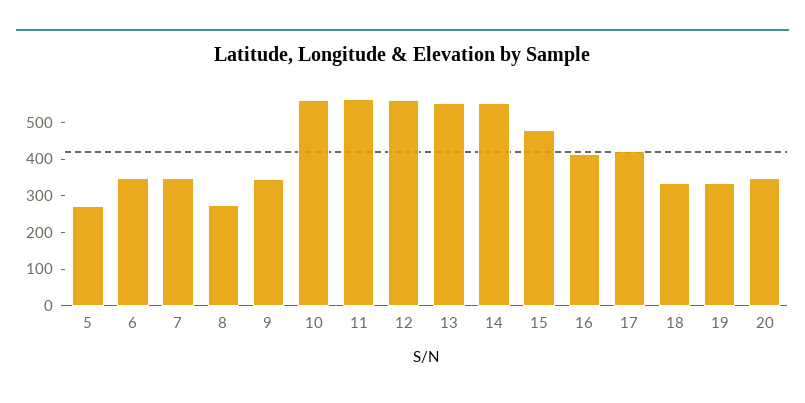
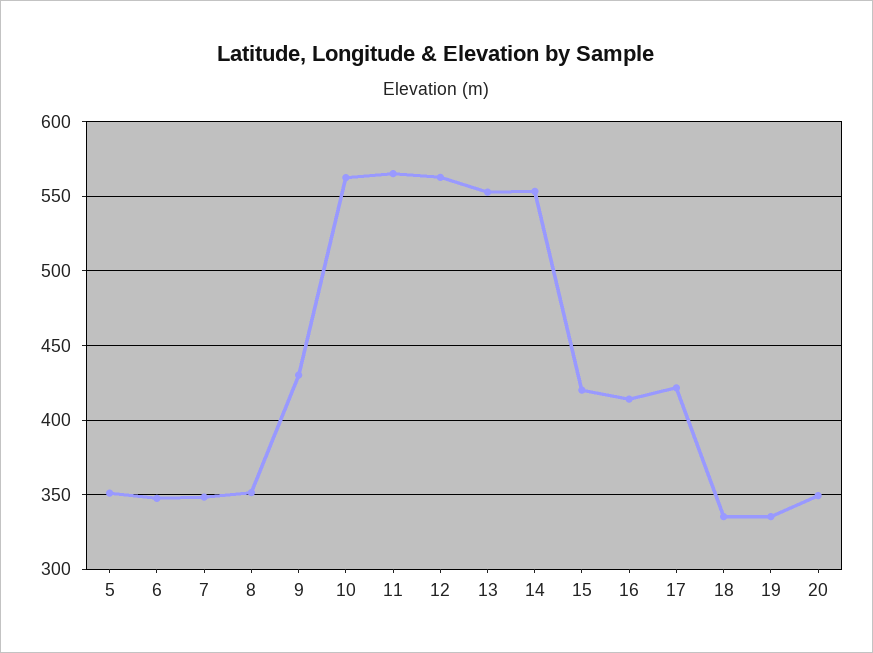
5: 275 -> 350
8: 275 -> 350
9: 350 -> 430
15: 475 -> 420

